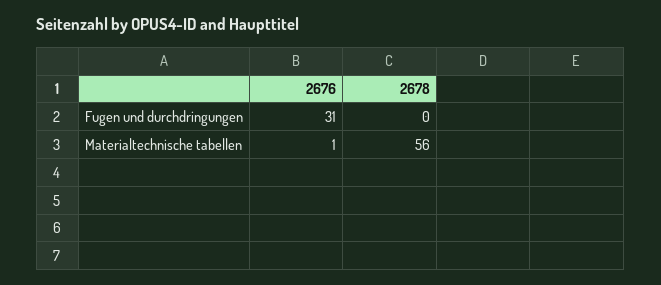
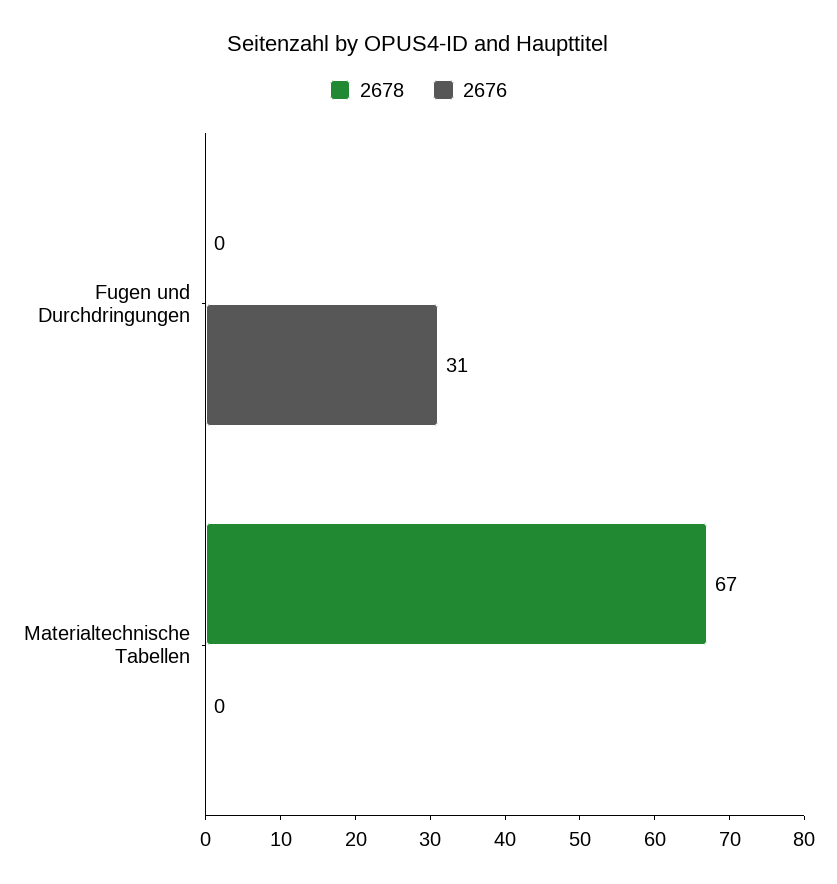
2676, Materialtechnische tabellen: 1 -> 0
2678, Materialtechnische tabellen: 56 -> 67

